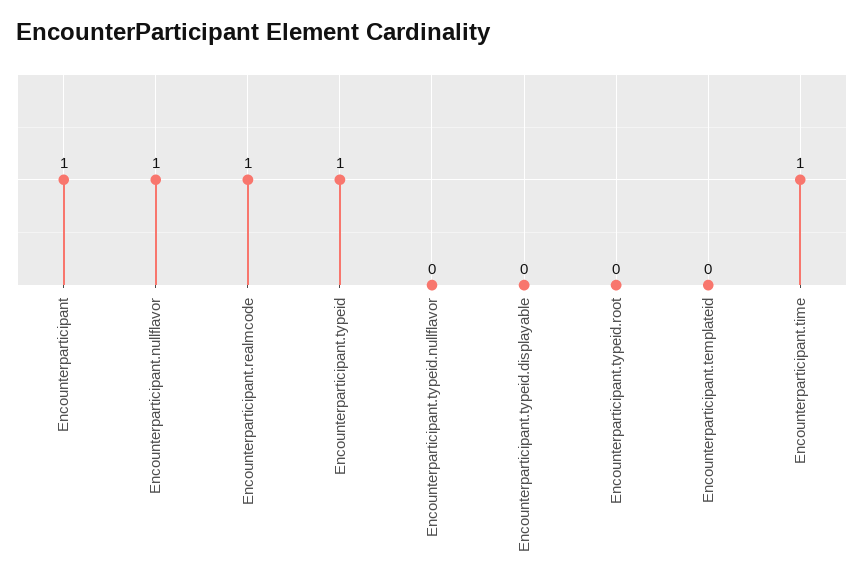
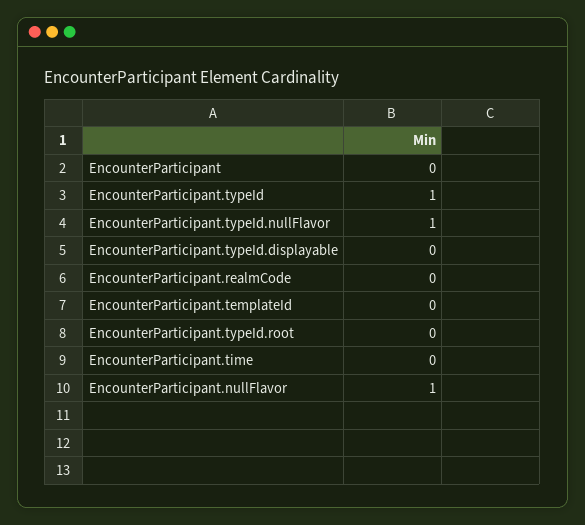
Encounterparticipant: 1 -> 0
Encounterparticipant.realmcode: 1 -> 0
Encounterparticipant.typeid.nullflavor: 0 -> 1
Encounterparticipant.time: 1 -> 0

